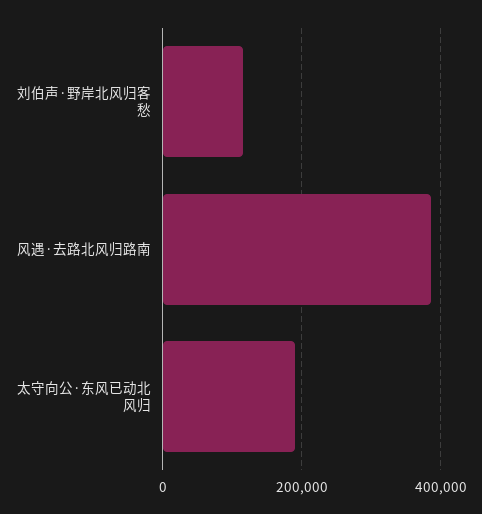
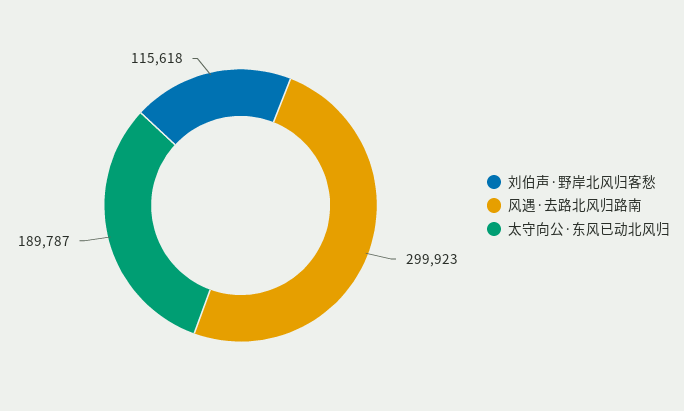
风遇·去路北风归路南: 380000 -> 299923

